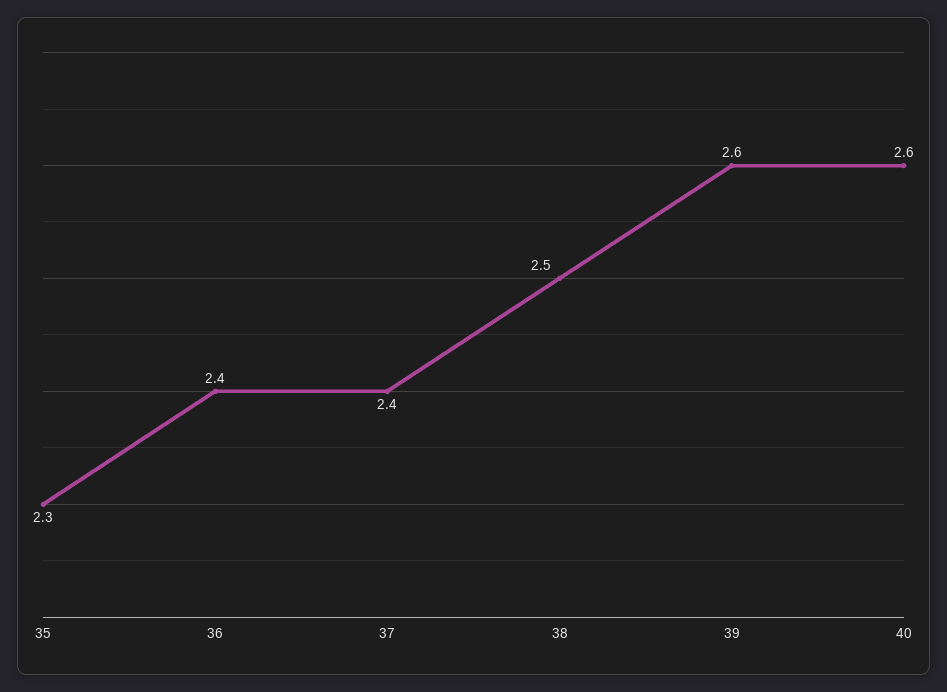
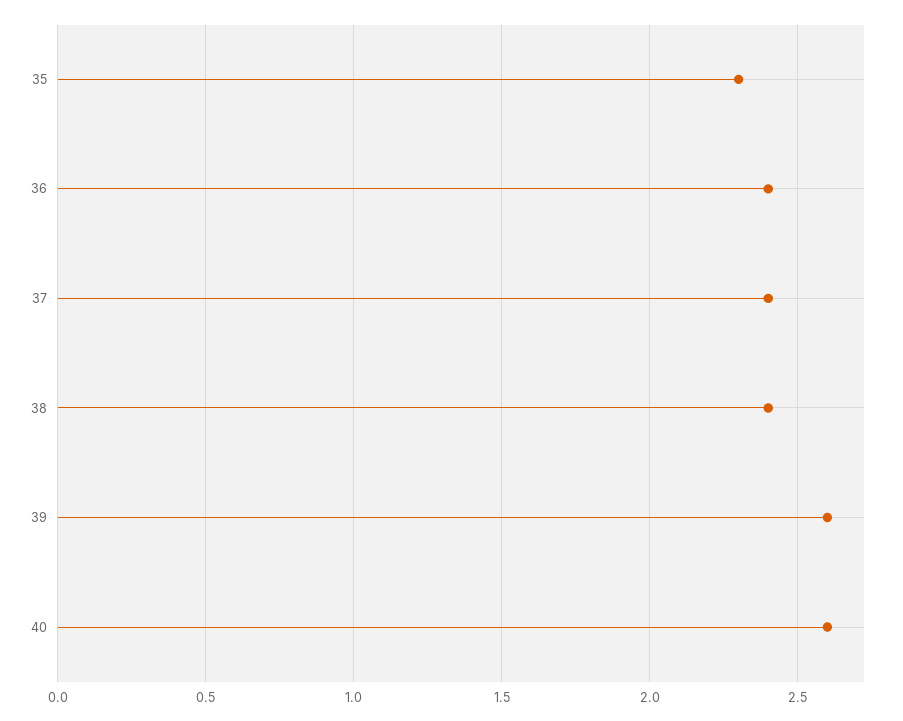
38: 2.5 -> 2.4

